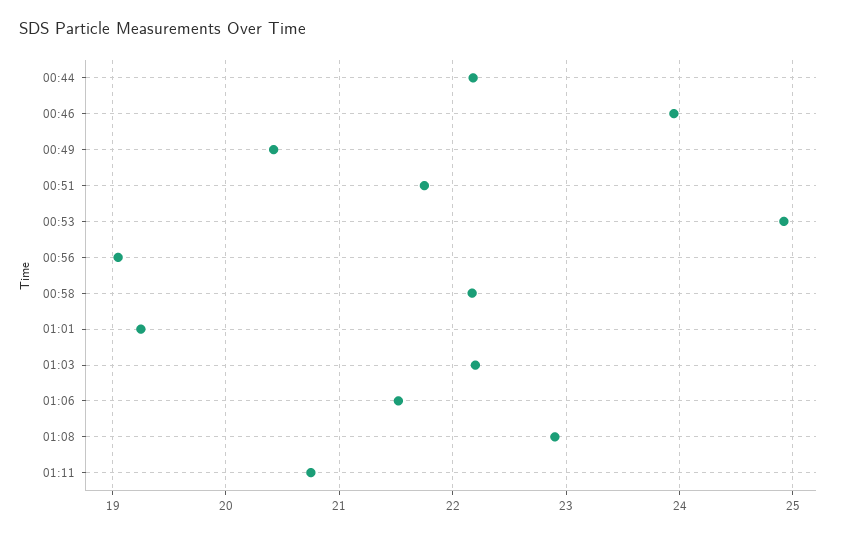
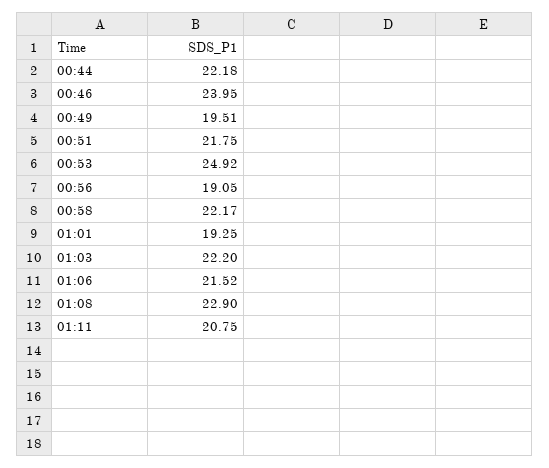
00:49: 20.4 -> 19.51

